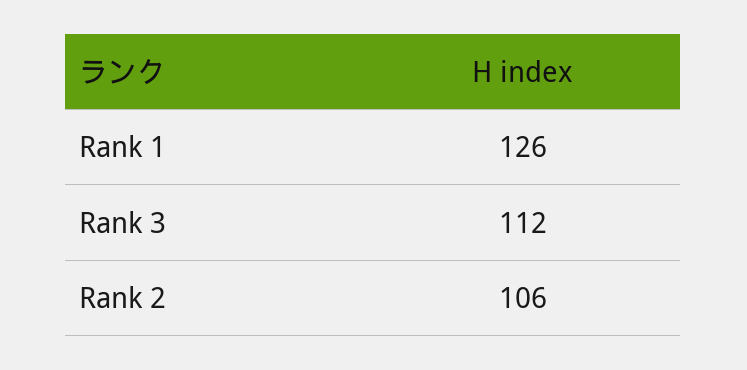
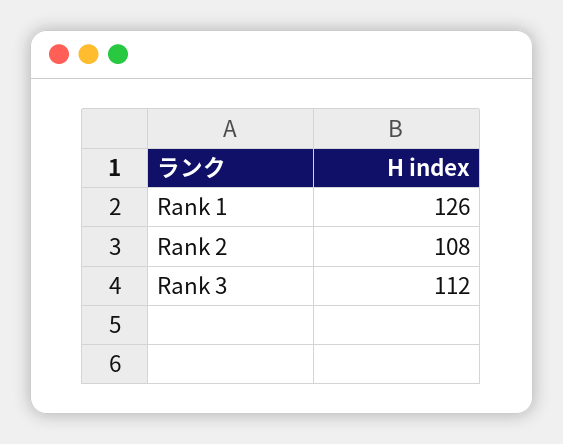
Rank 2: 106 -> 108

